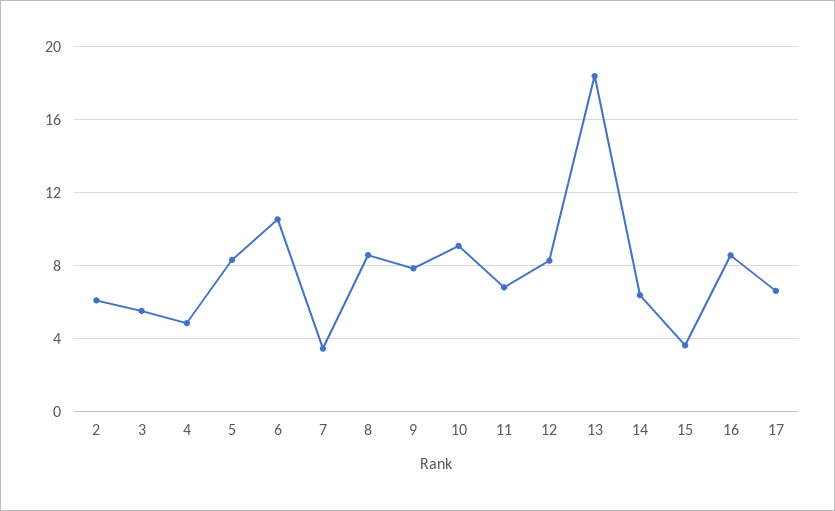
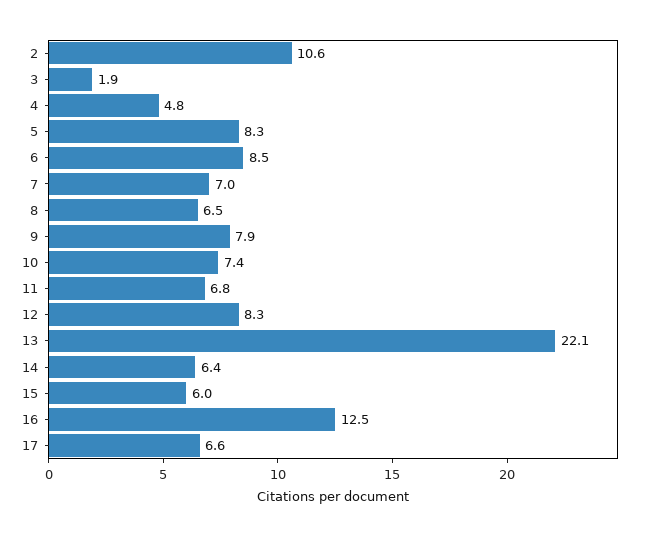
2: 6 -> 10.6
3: 5.5 -> 1.9
6: 10.5 -> 8.5
7: 3.5 -> 7
8: 8.5 -> 6.5
10: 9 -> 7.4
13: 18.5 -> 22.1
15: 3.5 -> 6
16: 8.5 -> 12.5

